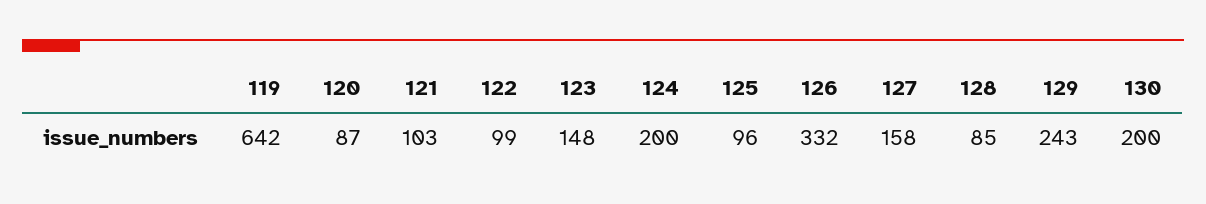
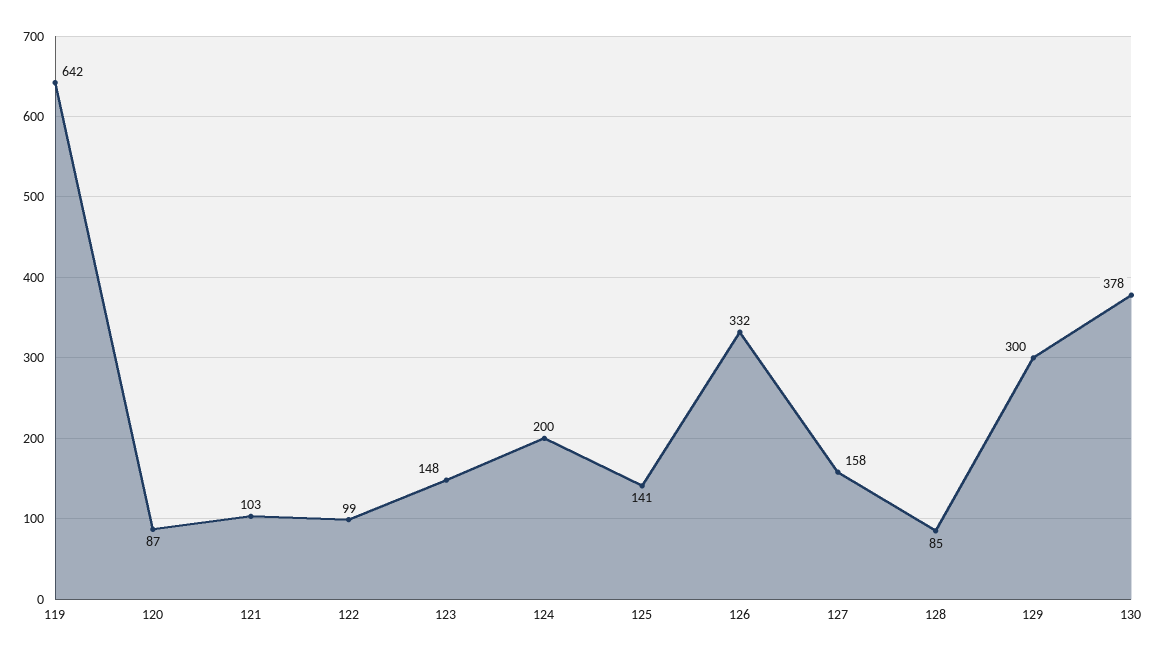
125: 96 -> 141
129: 243 -> 300
130: 200 -> 378

